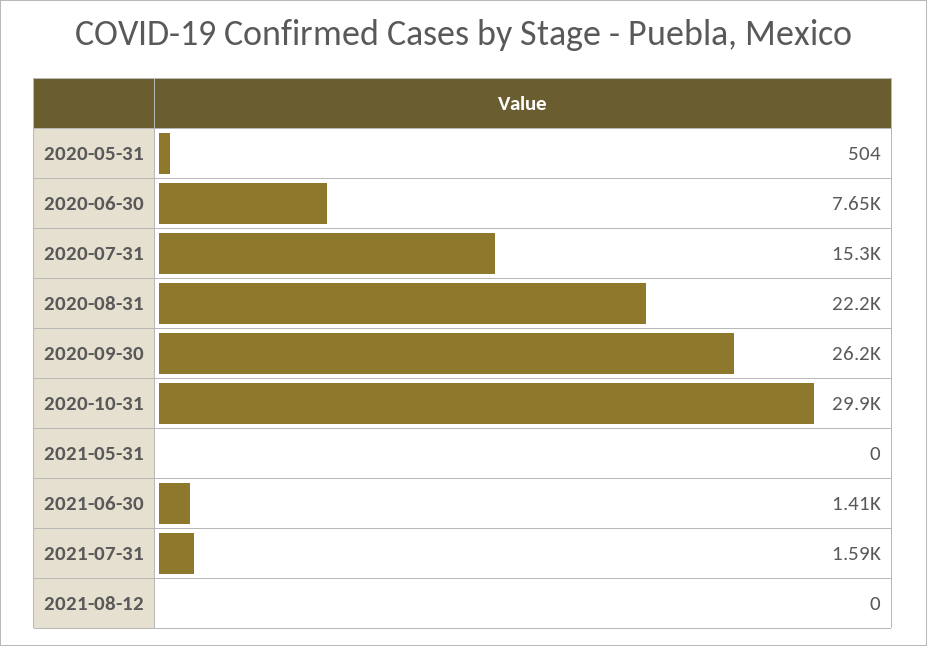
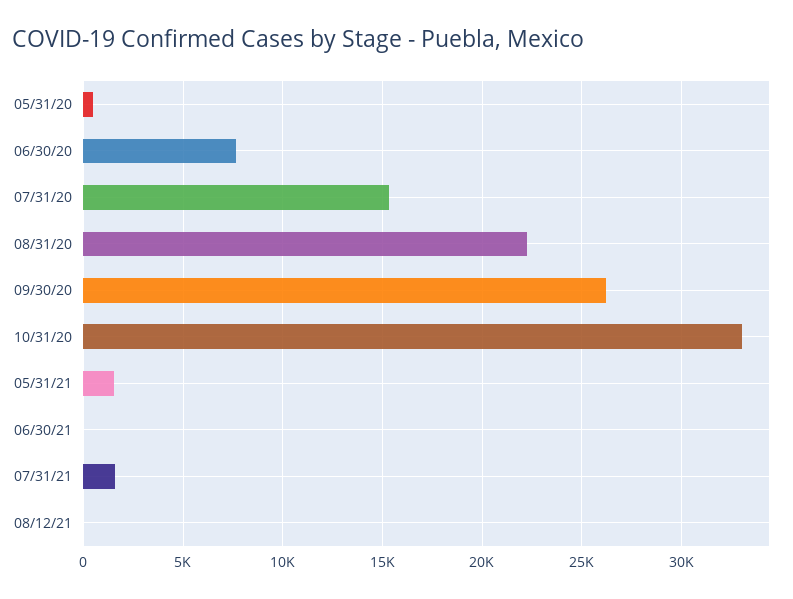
2020-10-31: 29900 -> 33000
2021-05-31: 0 -> 1500
2021-06-30: 1410 -> 0

